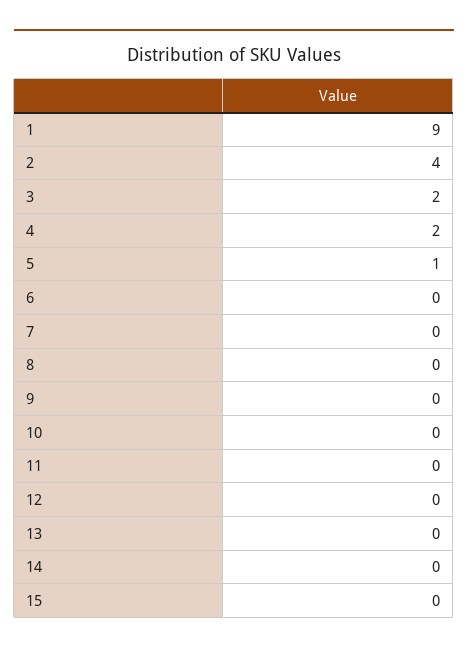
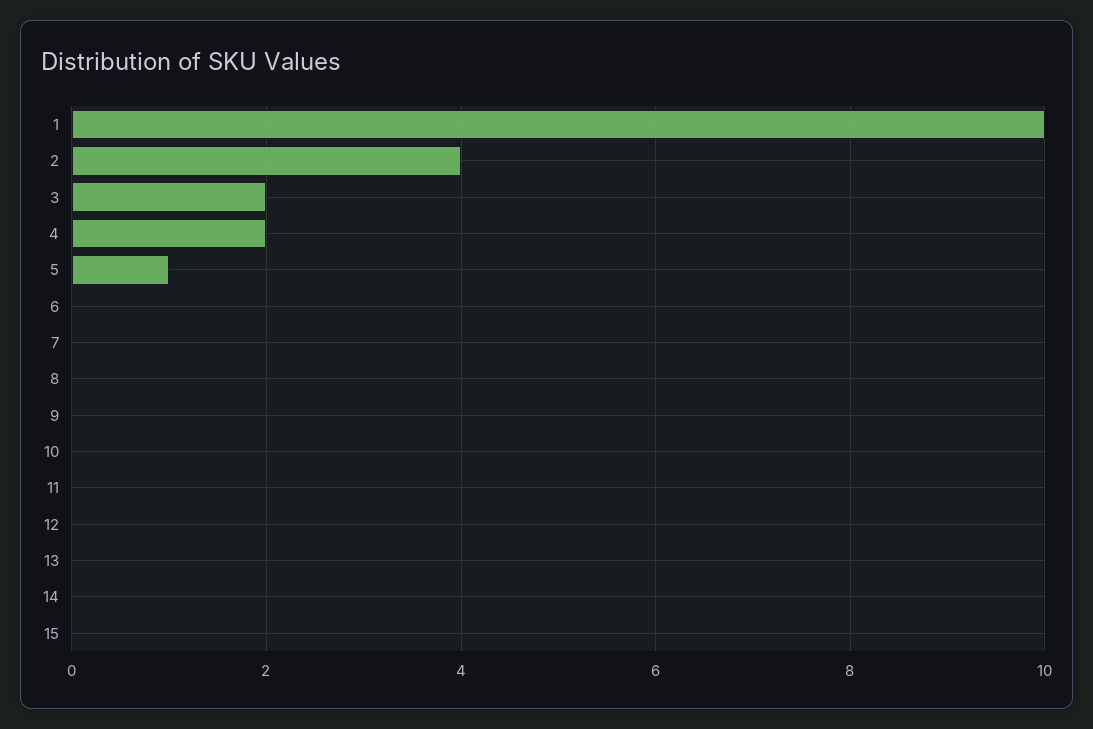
1: 9 -> 10

